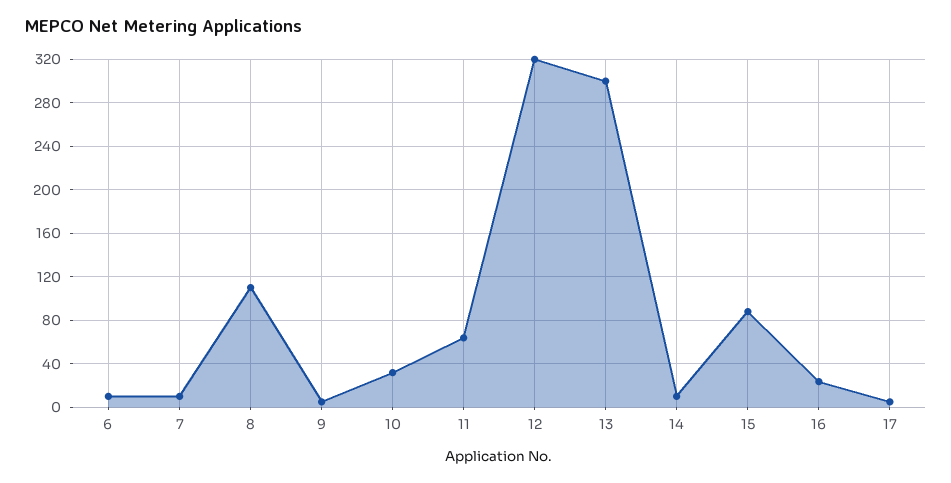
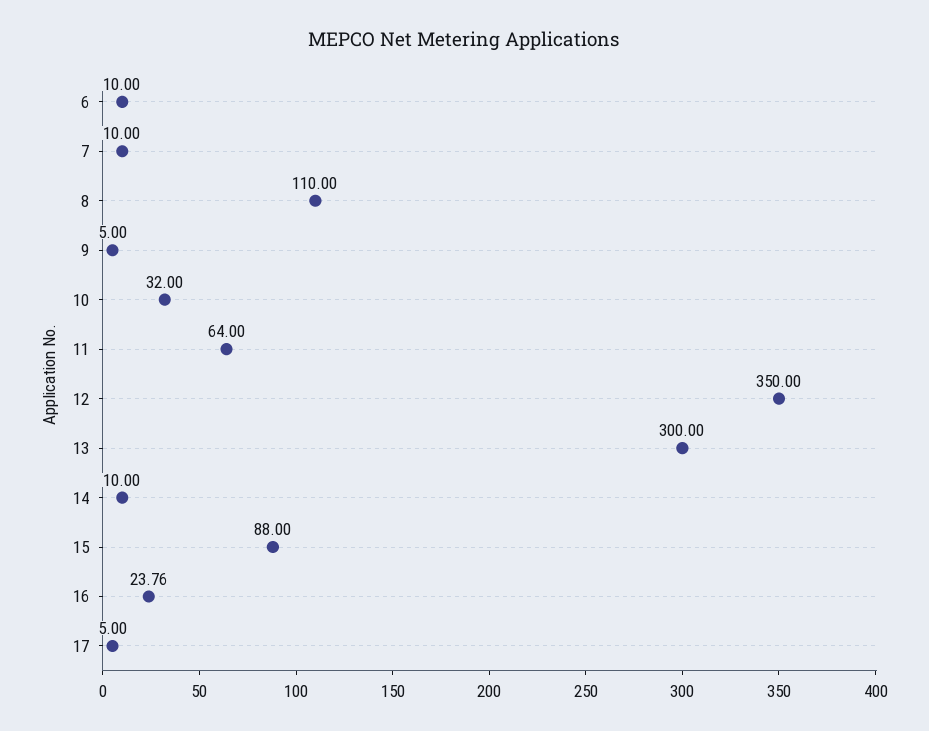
12: 320 -> 350

